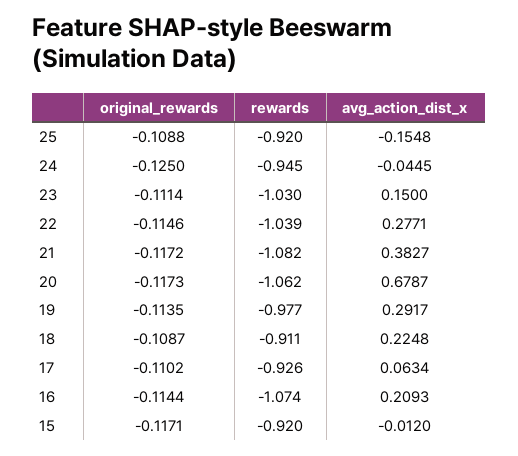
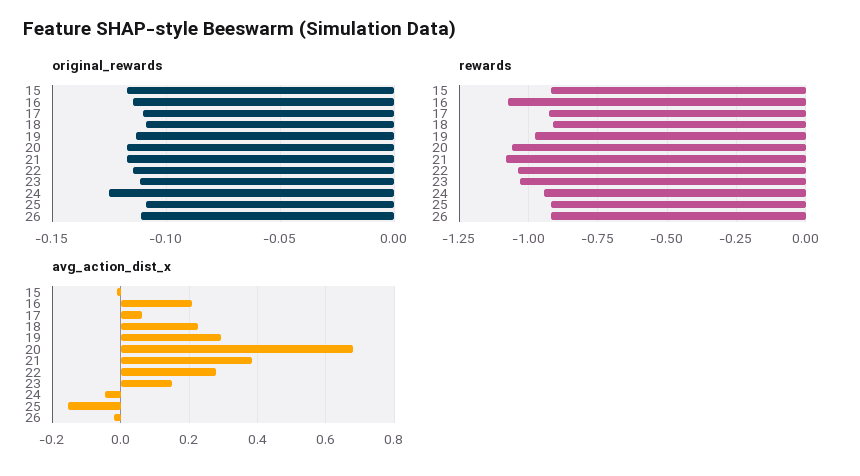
original_rewards, 26: none -> -0.11
rewards, 26: none -> -0.925
avg_action_dist_x, 26: none -> -0.02

